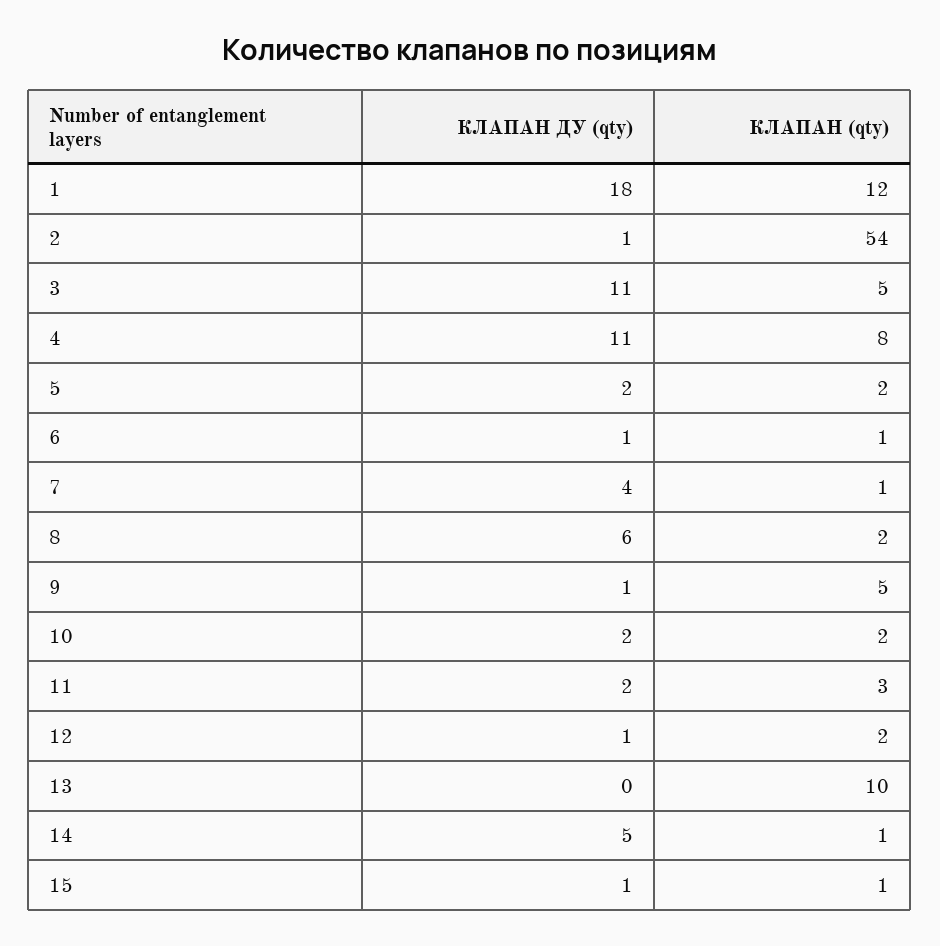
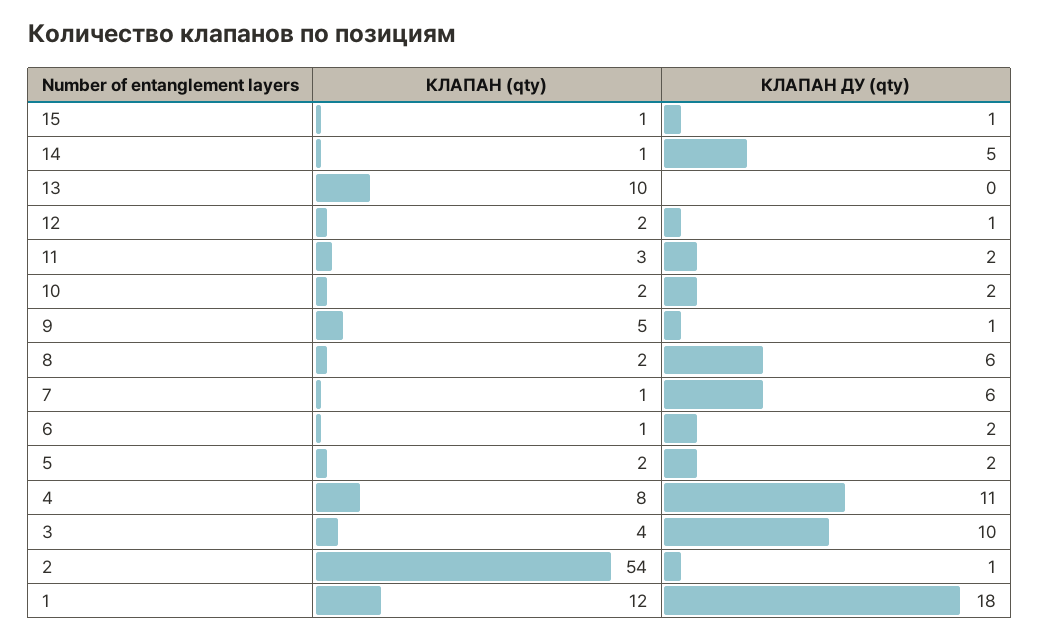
КЛАПАН ДУ (qty), 3: 11 -> 10
КЛАПАН (qty), 3: 5 -> 4
КЛАПАН ДУ (qty), 6: 1 -> 2
КЛАПАН ДУ (qty), 7: 4 -> 6

